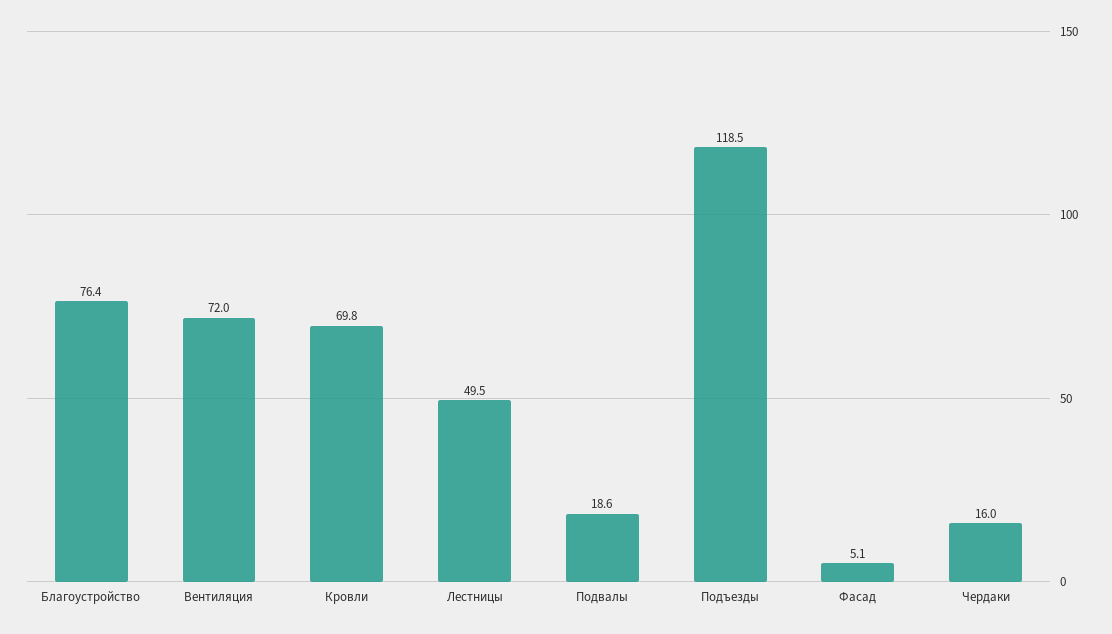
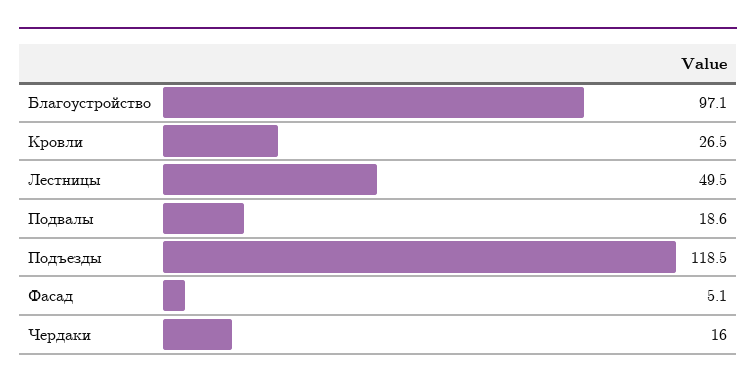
Благоустройство: 76.4 -> 97.1
Вентиляция: 72 -> none
Кровли: 69.8 -> 26.5

